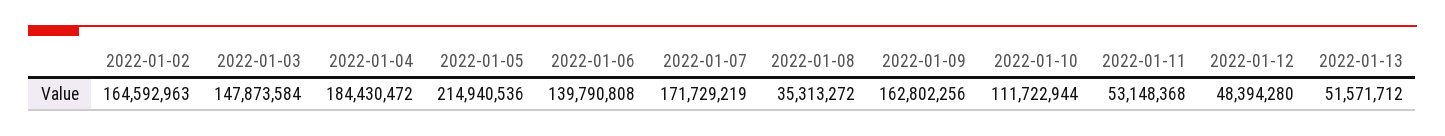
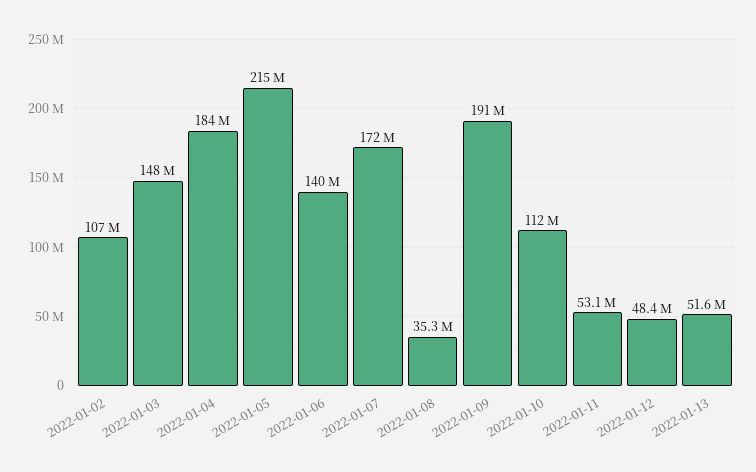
2022-01-02: 164592963 -> 107000000
2022-01-09: 162802256 -> 191000000

